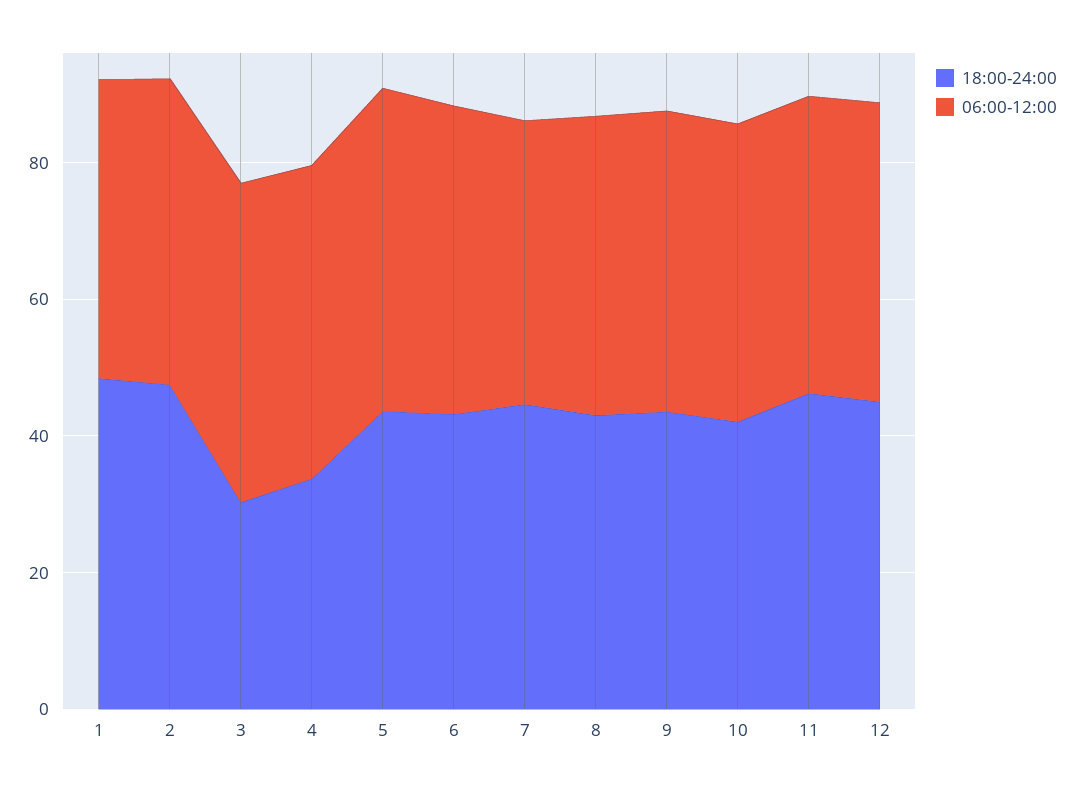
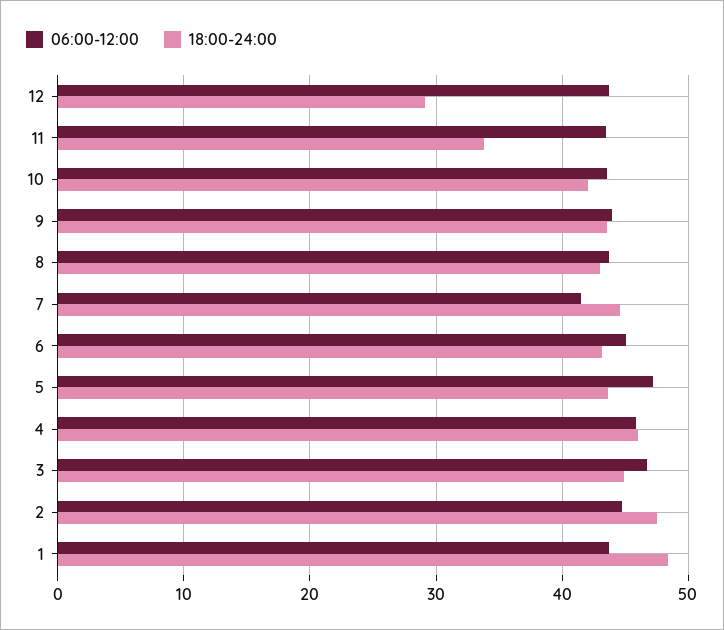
18:00-24:00, 3: 30 -> 45
18:00-24:00, 4: 35 -> 46
18:00-24:00, 11: 45 -> 34
18:00-24:00, 12: 45 -> 29

